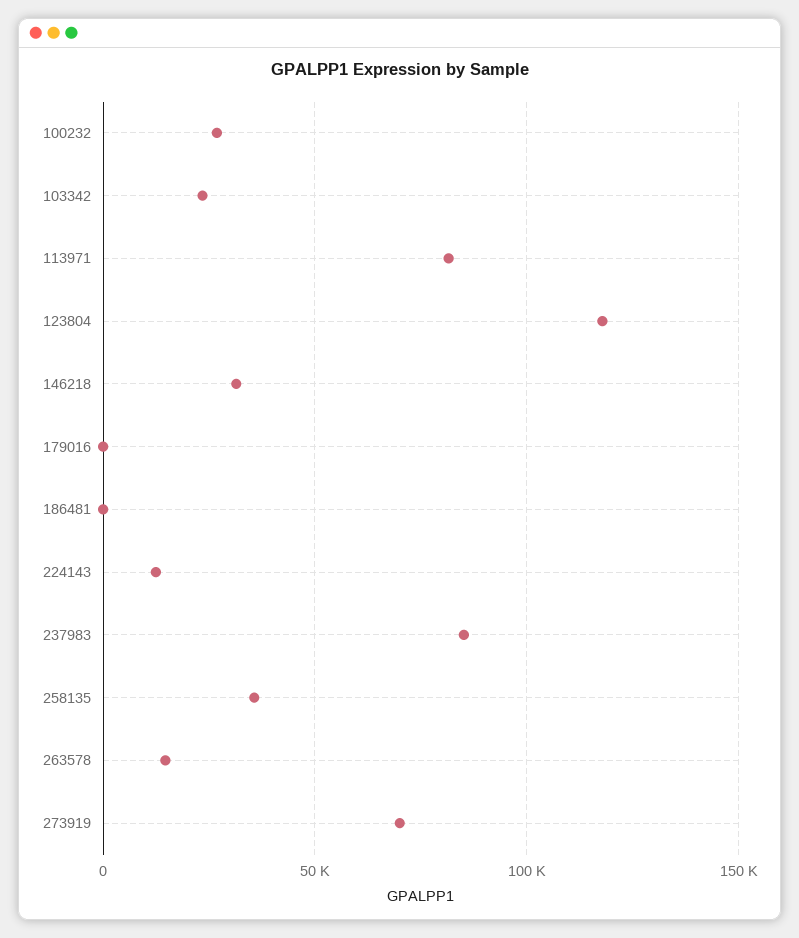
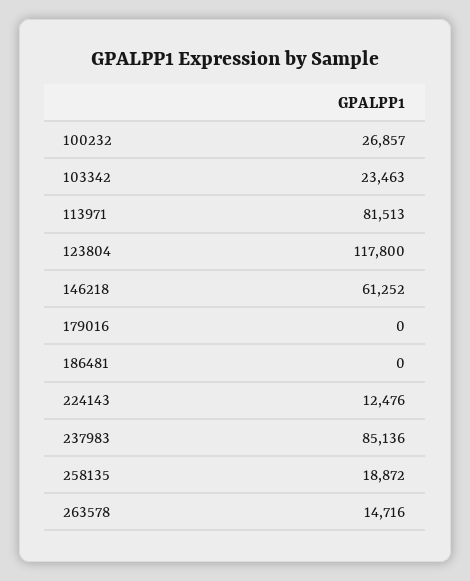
146218: 30000 -> 61252
258135: 35000 -> 18872
273919: 70000 -> none

